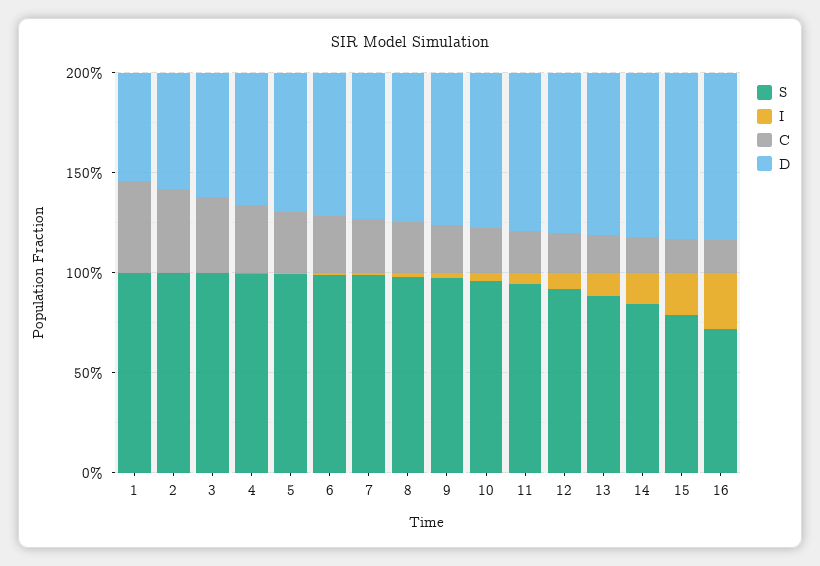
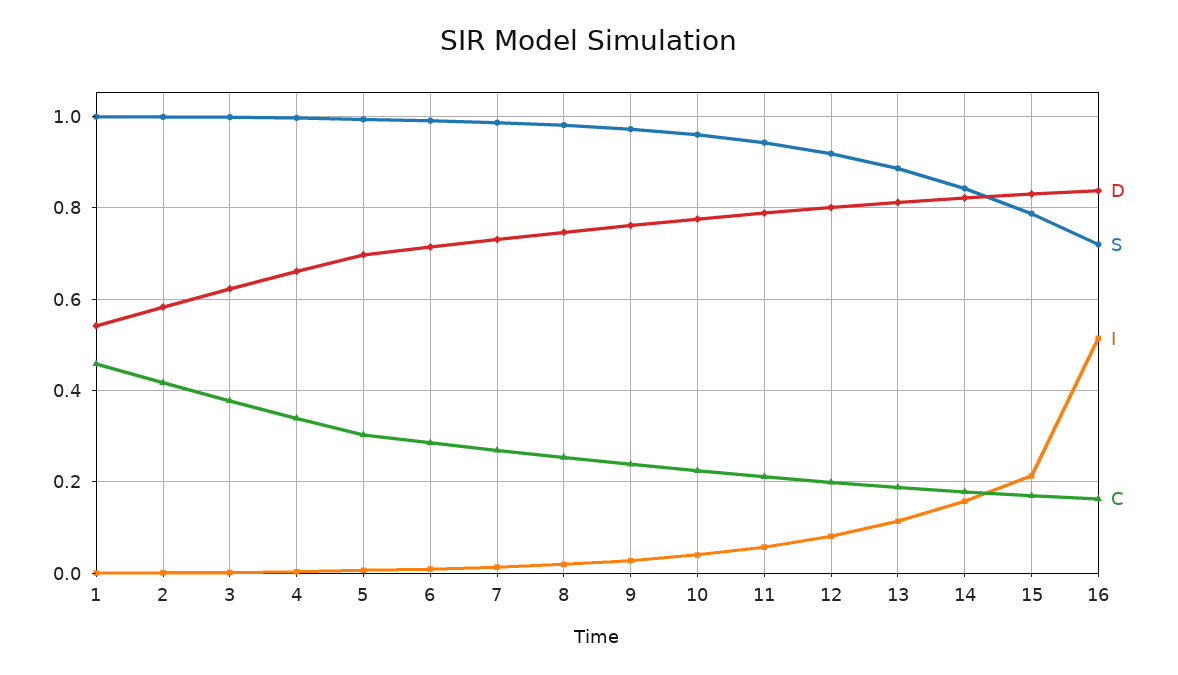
I, 16: 0.3 -> 0.52

